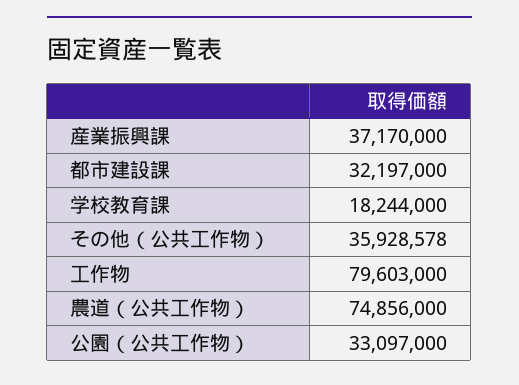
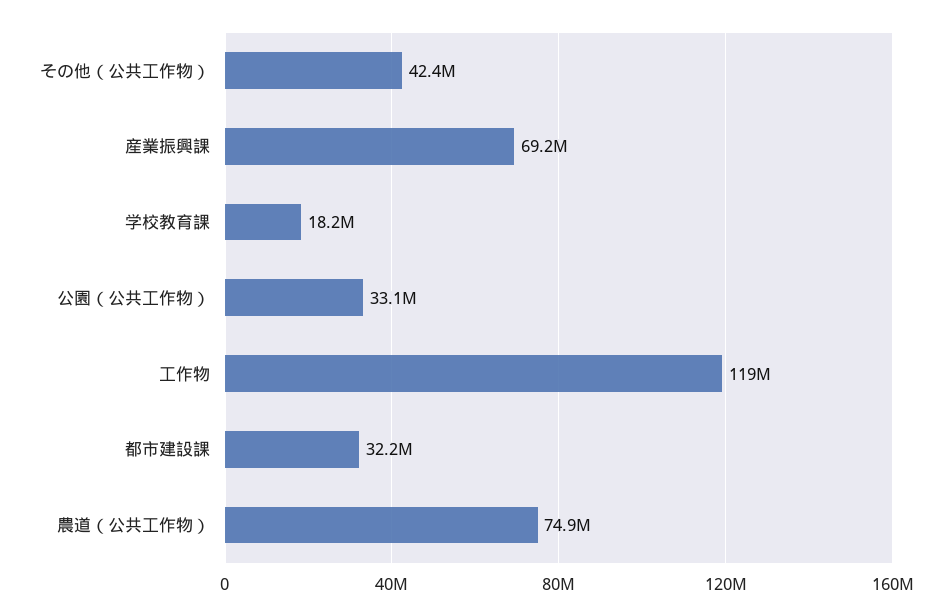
産業振興課: 37170000 -> 69200000
その他（公共工作物）: 35928578 -> 42400000
工作物: 79603000 -> 119000000

